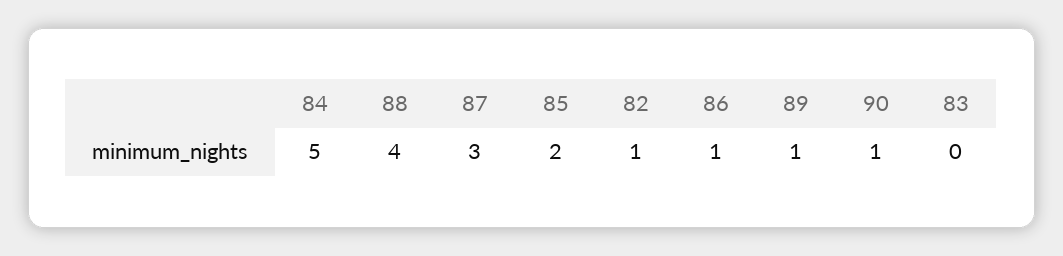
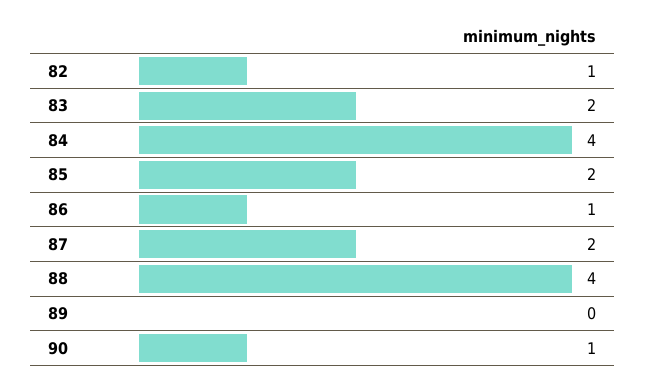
84: 5 -> 4
87: 3 -> 2
89: 1 -> 0
83: 0 -> 2

